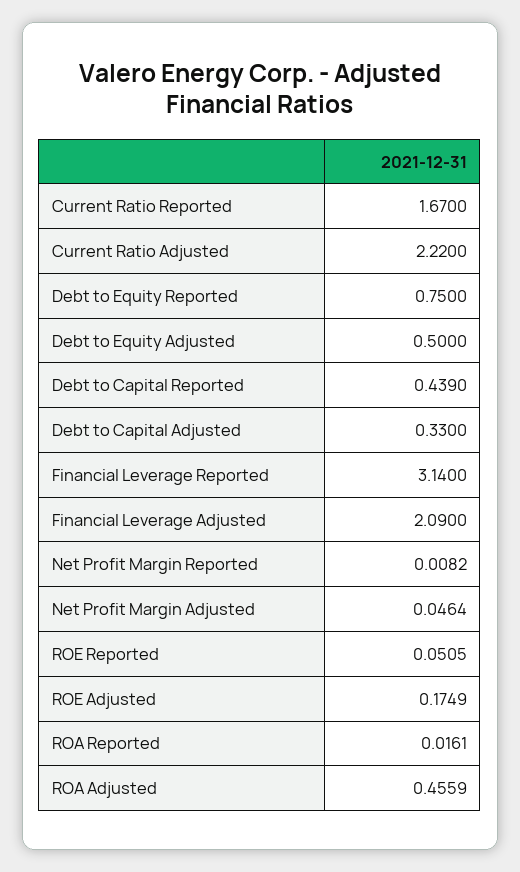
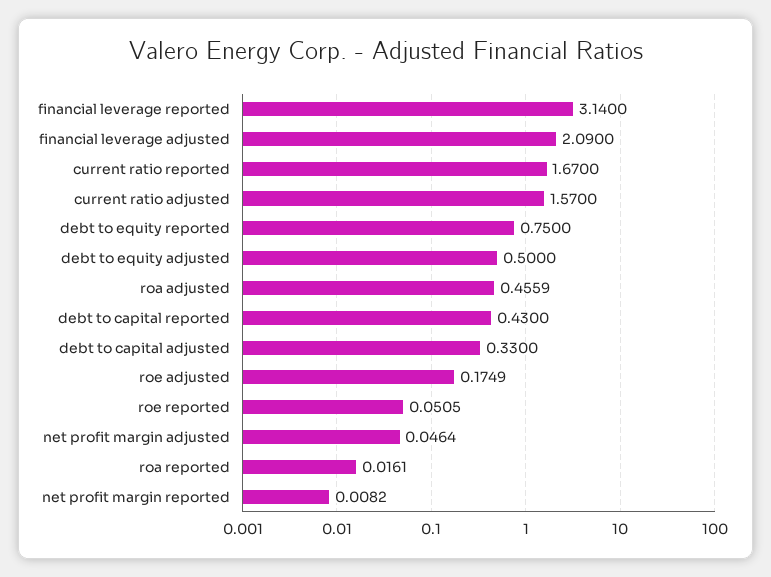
Current Ratio Adjusted: 2.22 -> 1.57
Debt to Capital Reported: 0.439 -> 0.43

